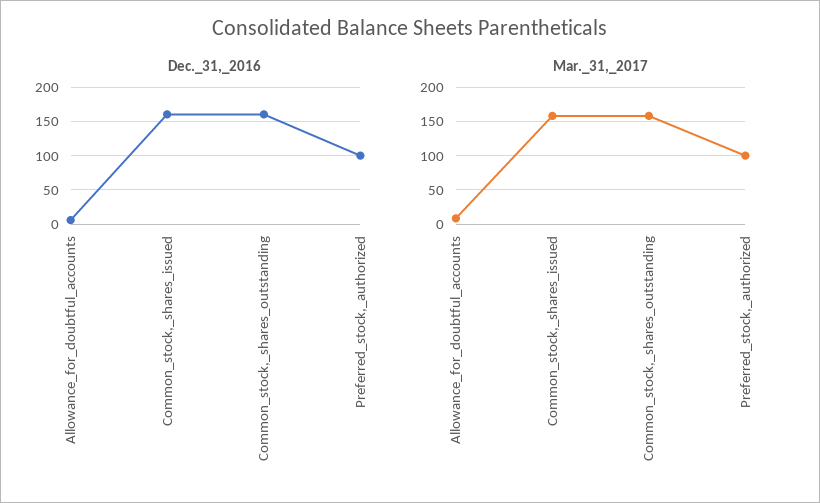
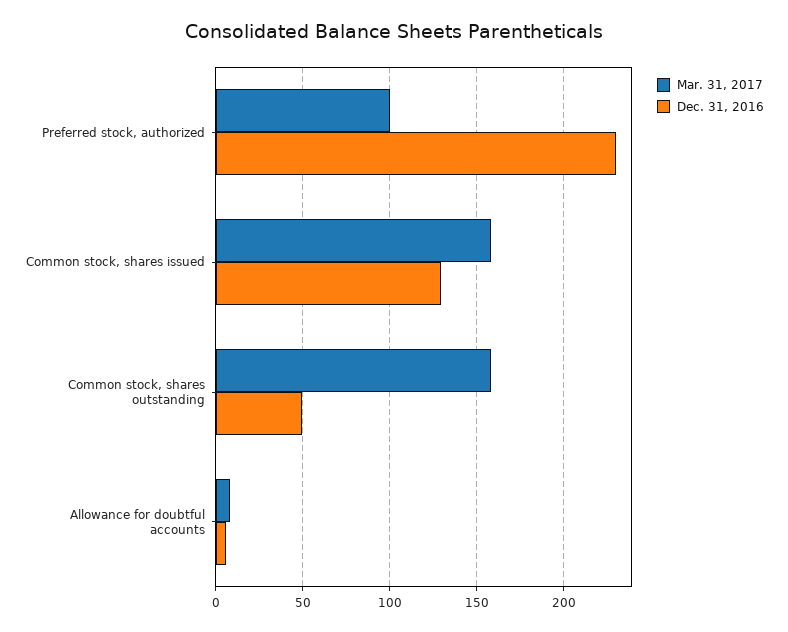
Dec._31,_2016, Common_stock,_shares_issued: 160 -> 130
Dec._31,_2016, Common_stock,_shares_outstanding: 160 -> 50
Dec._31,_2016, Preferred_stock,_authorized: 100 -> 230

